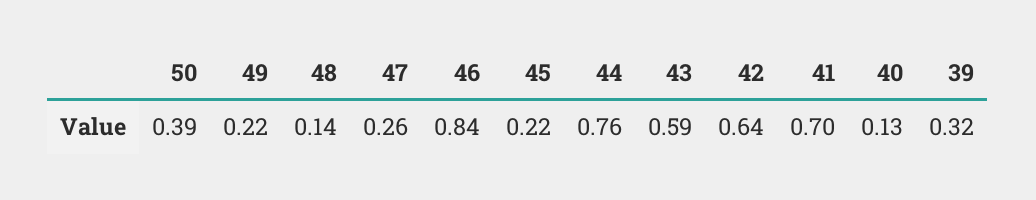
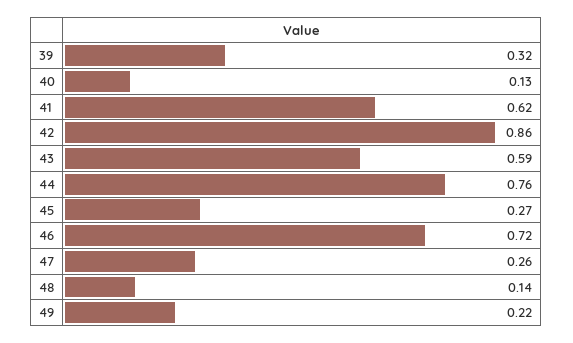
50: 0.39 -> none
46: 0.84 -> 0.72
45: 0.22 -> 0.27
42: 0.64 -> 0.86
41: 0.7 -> 0.62

